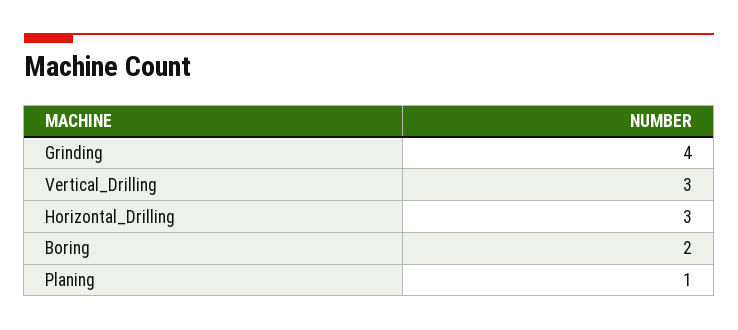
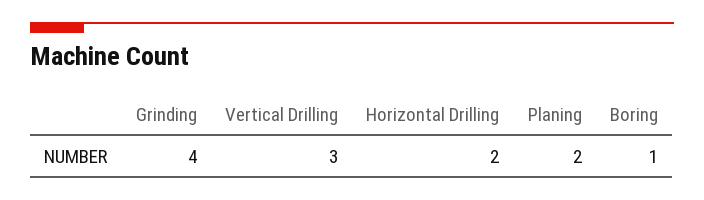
Horizontal_Drilling: 3 -> 2
Boring: 2 -> 1
Planing: 1 -> 2

